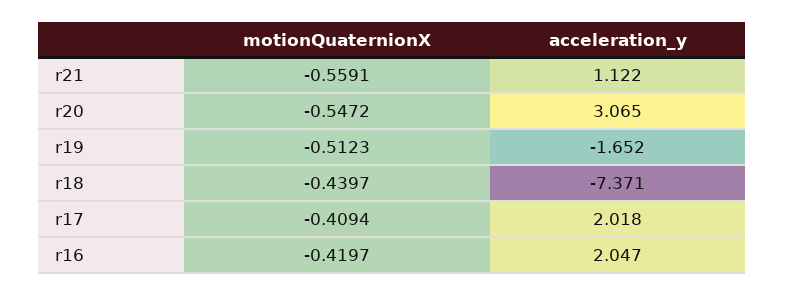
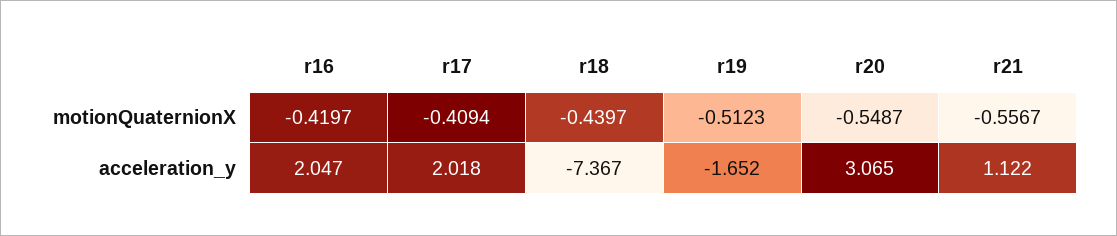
motionQuaternionX, r21: -0.5591 -> -0.5567
motionQuaternionX, r20: -0.5472 -> -0.5487
acceleration_y, r18: -7.371 -> -7.367

